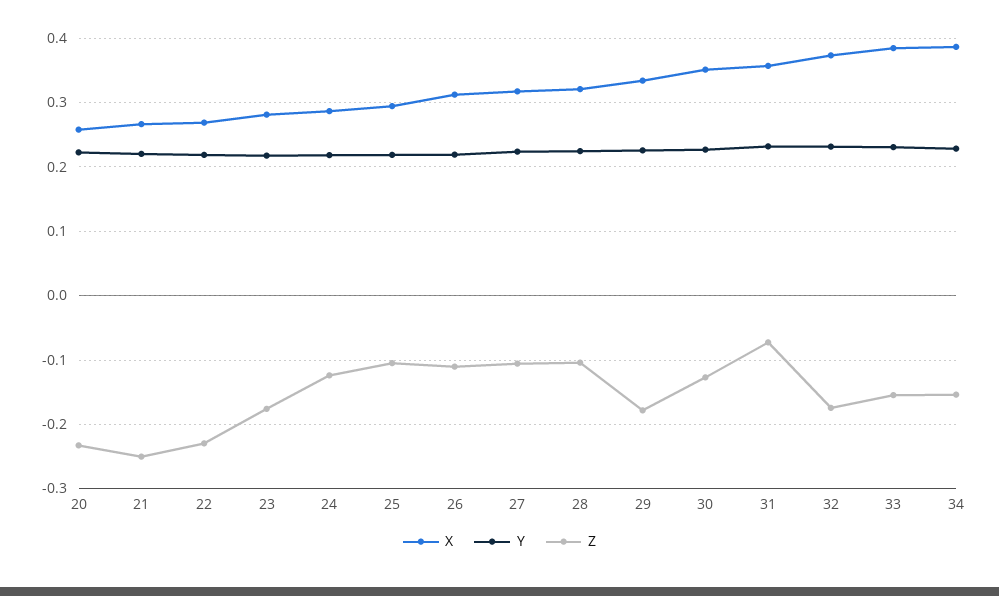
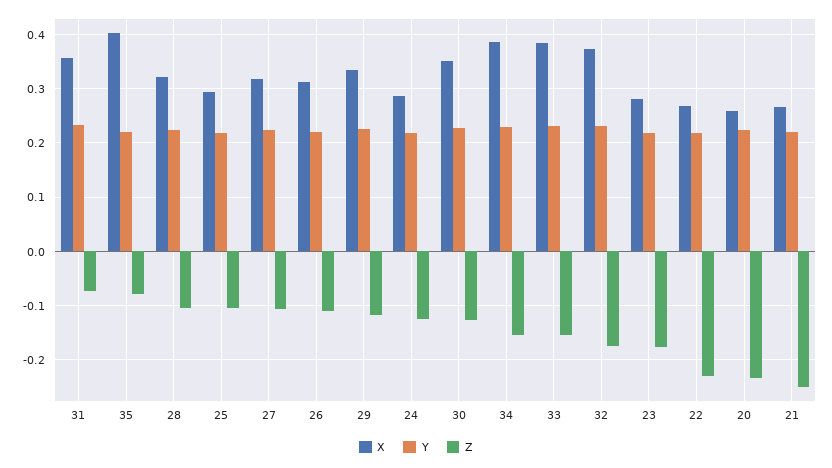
Z, 29: -0.18 -> -0.12
X, 35: none -> 0.4
Y, 35: none -> 0.22
Z, 35: none -> -0.08

